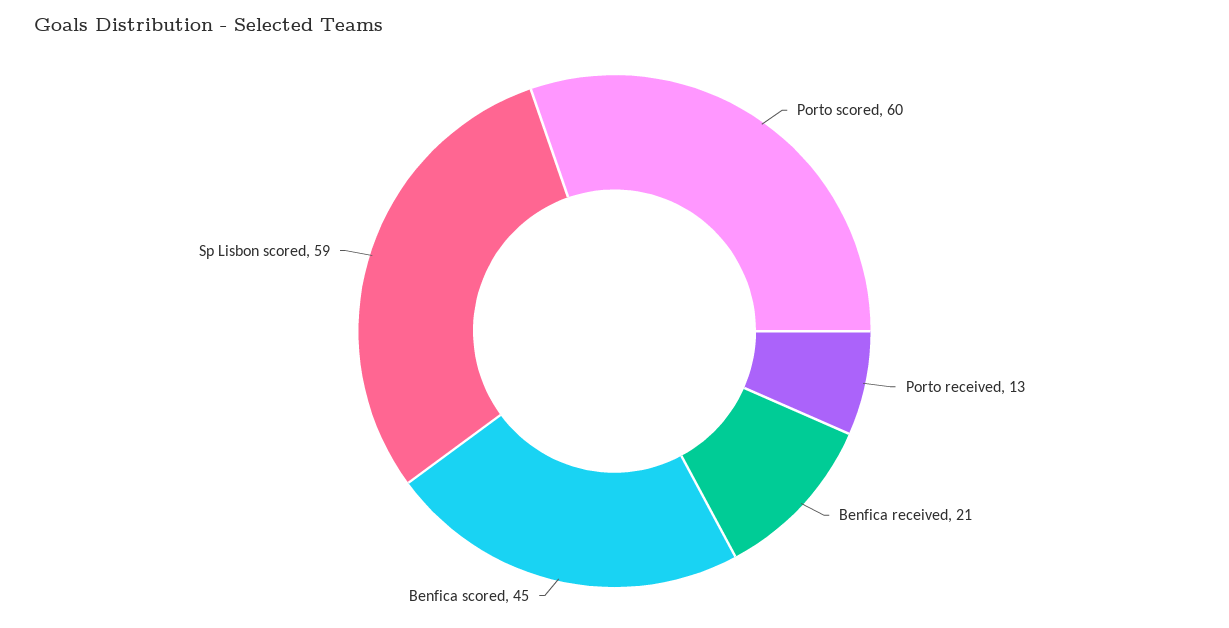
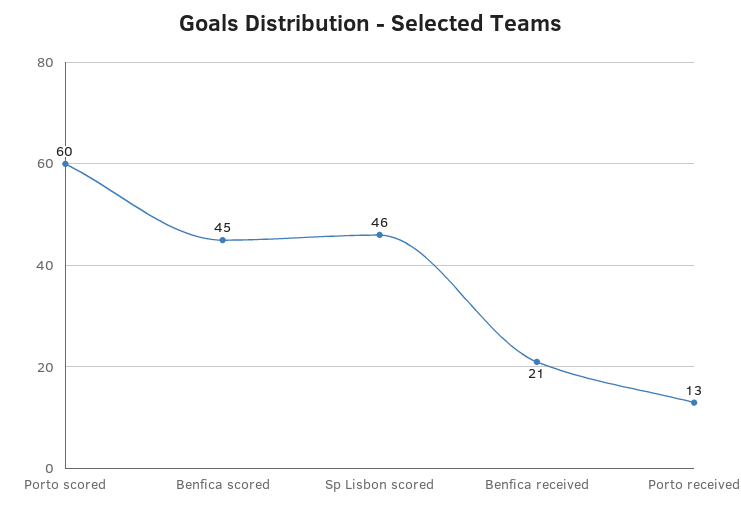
Sp Lisbon scored: 59 -> 46

